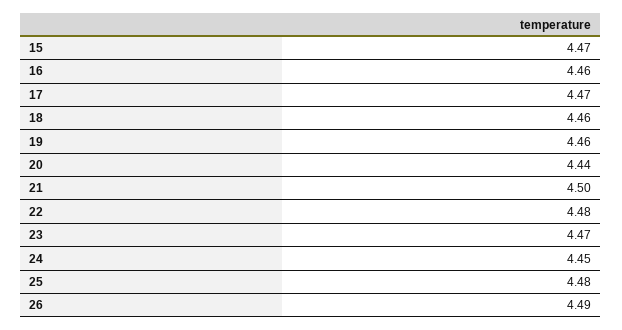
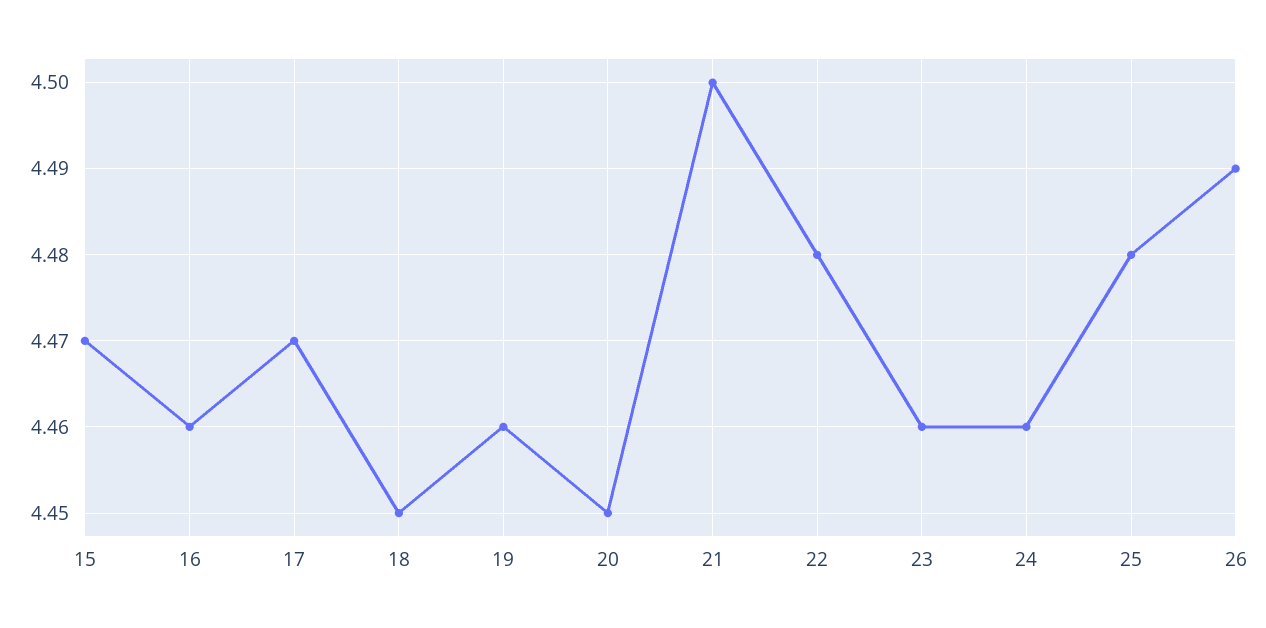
18: 4.46 -> 4.45
20: 4.44 -> 4.45
23: 4.47 -> 4.46
24: 4.45 -> 4.46

